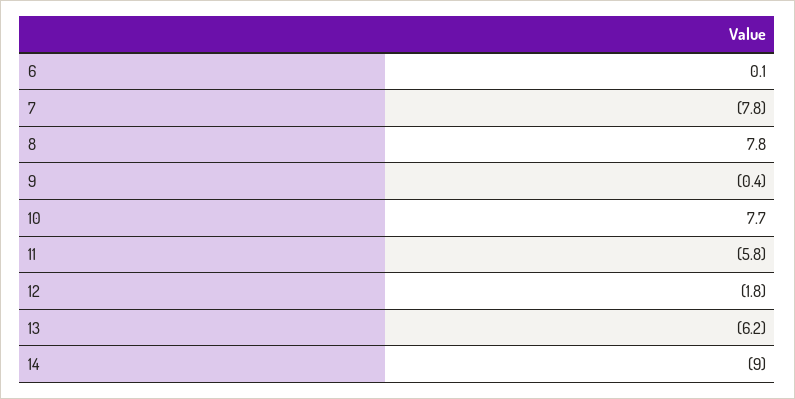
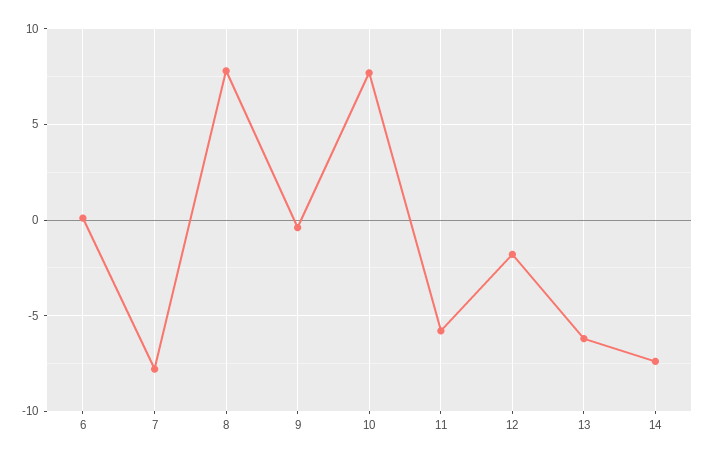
14: -9 -> -7.5

